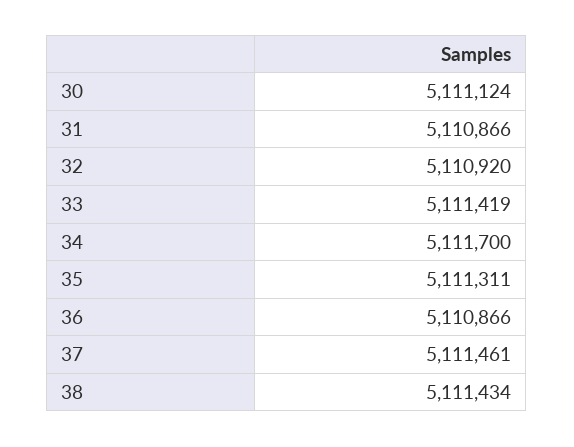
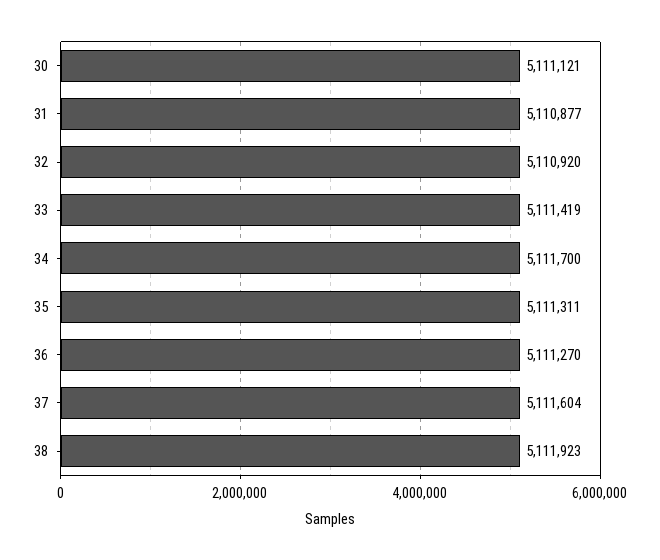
30: 5111124 -> 5111121
31: 5110866 -> 5110877
36: 5110866 -> 5111270
37: 5111461 -> 5111604
38: 5111434 -> 5111923

